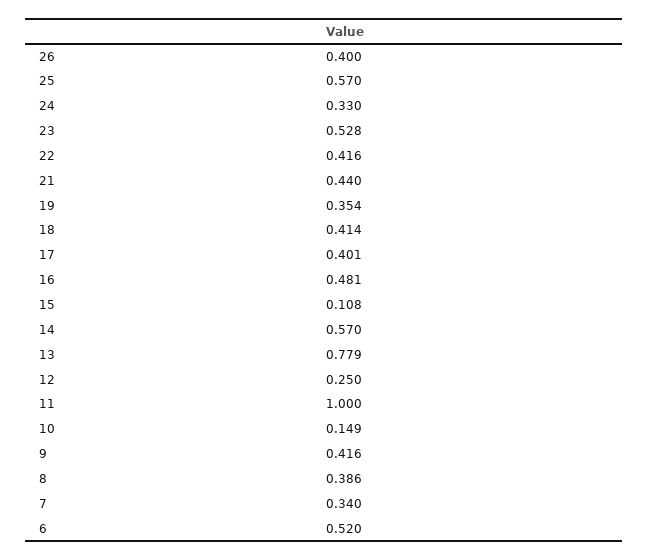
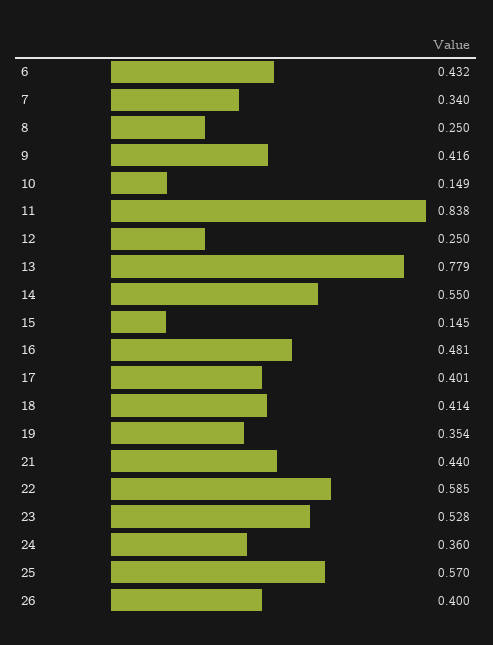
24: 0.33 -> 0.36
22: 0.416 -> 0.585
15: 0.108 -> 0.145
14: 0.57 -> 0.55
11: 1 -> 0.838
8: 0.386 -> 0.25
6: 0.52 -> 0.432

